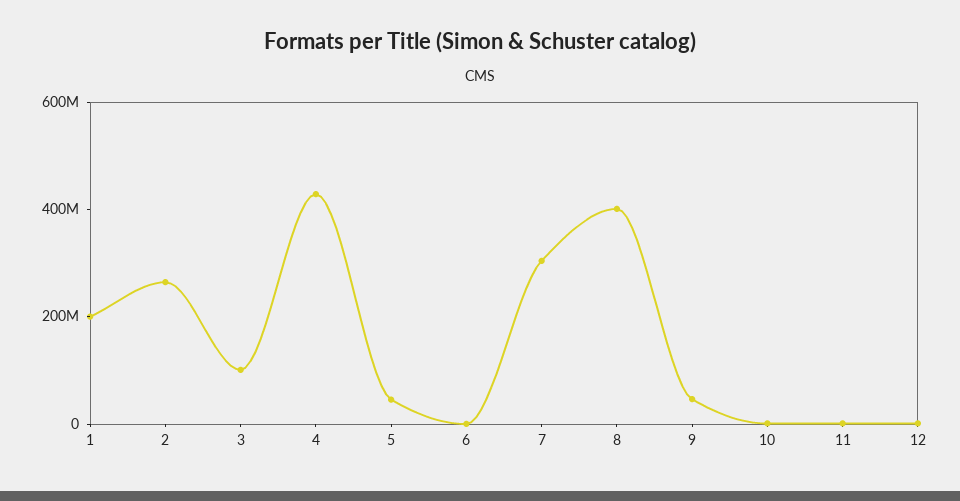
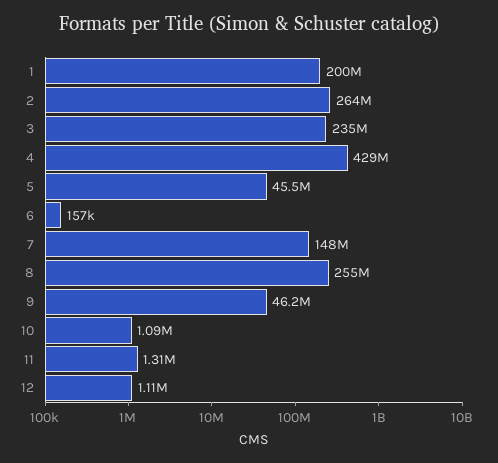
3: 100000000 -> 235000000
7: 300000000 -> 148000000
8: 400000000 -> 255000000

